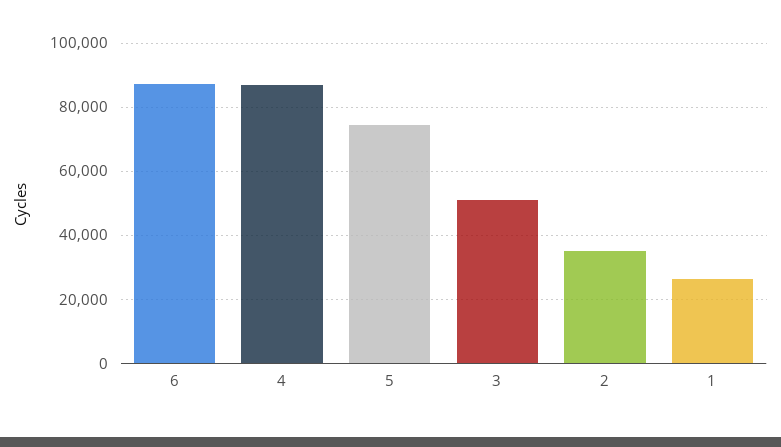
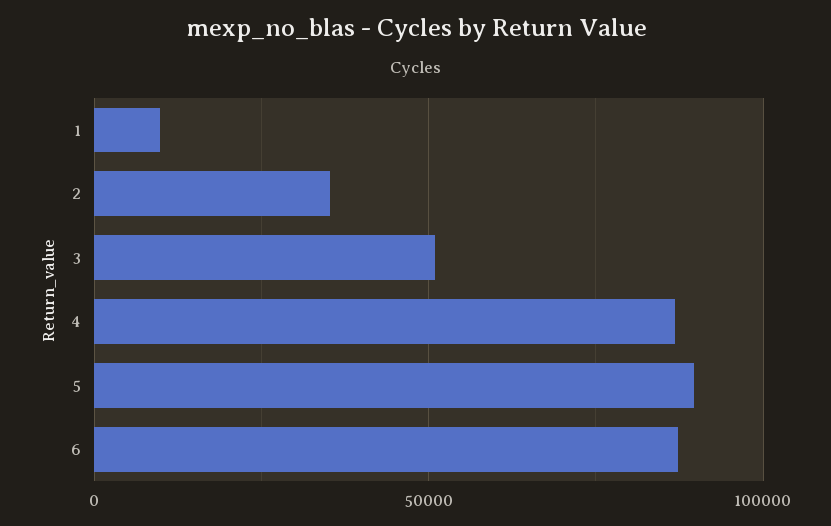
5: 74000 -> 90000
1: 26000 -> 10000

